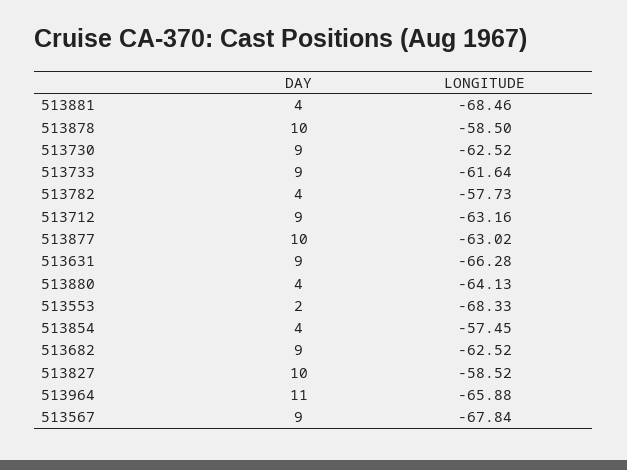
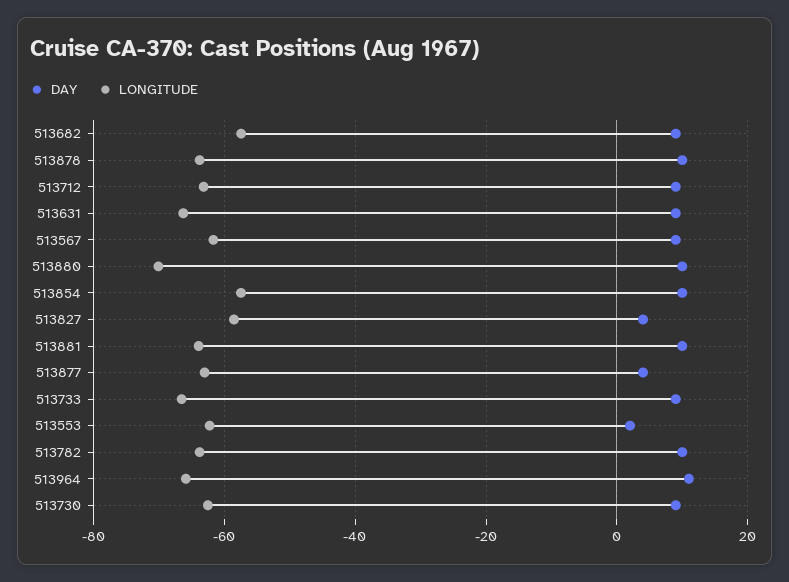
DAY, 513881: 4 -> 10
LONGITUDE, 513881: -68.46 -> -64
LONGITUDE, 513878: -58.5 -> -64
LONGITUDE, 513733: -61.64 -> -66
DAY, 513782: 4 -> 10
LONGITUDE, 513782: -57.73 -> -64
DAY, 513877: 10 -> 4
DAY, 513880: 4 -> 10
LONGITUDE, 513880: -64.13 -> -70
LONGITUDE, 513553: -68.33 -> -62
DAY, 513854: 4 -> 10
LONGITUDE, 513682: -62.52 -> -58
DAY, 513827: 10 -> 4
LONGITUDE, 513567: -67.84 -> -62

